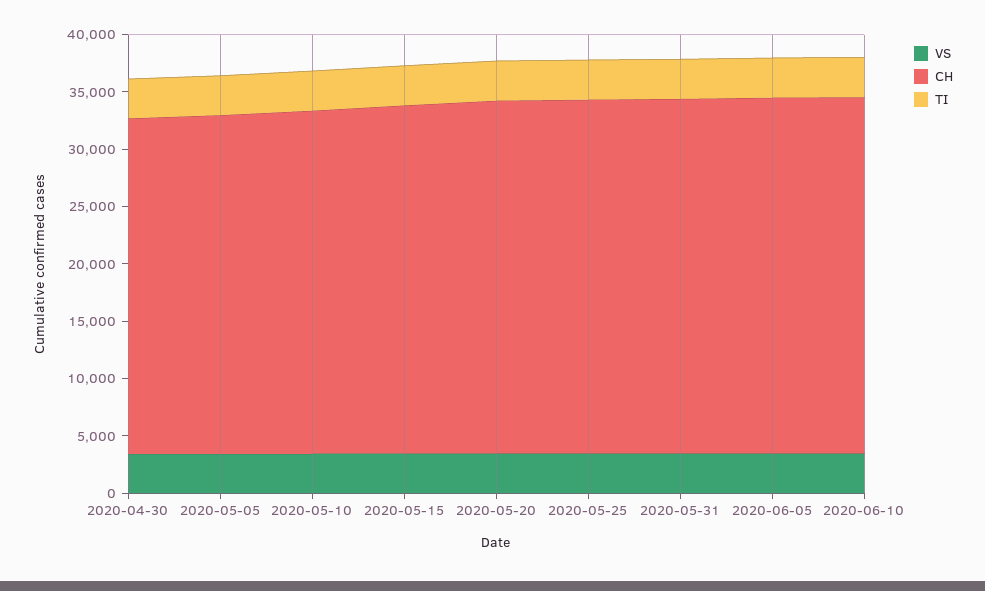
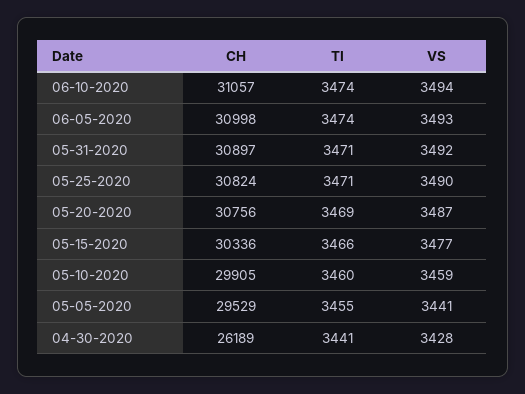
CH, 2020-04-30: 29000 -> 26189

